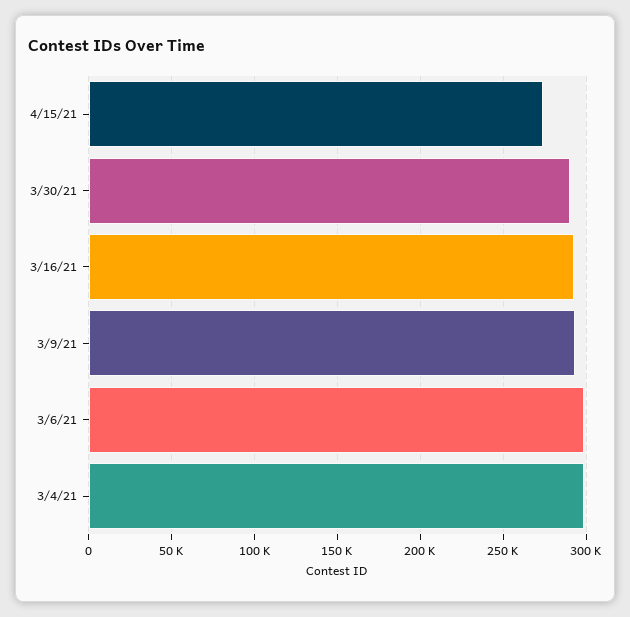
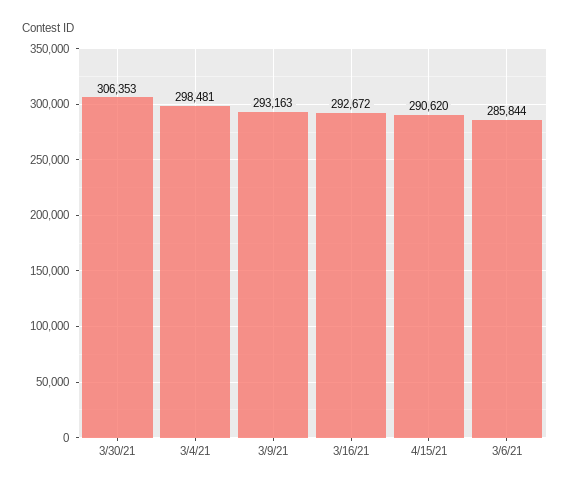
4/15/21: 275000 -> 290620
3/30/21: 290000 -> 306353
3/6/21: 300000 -> 285844

